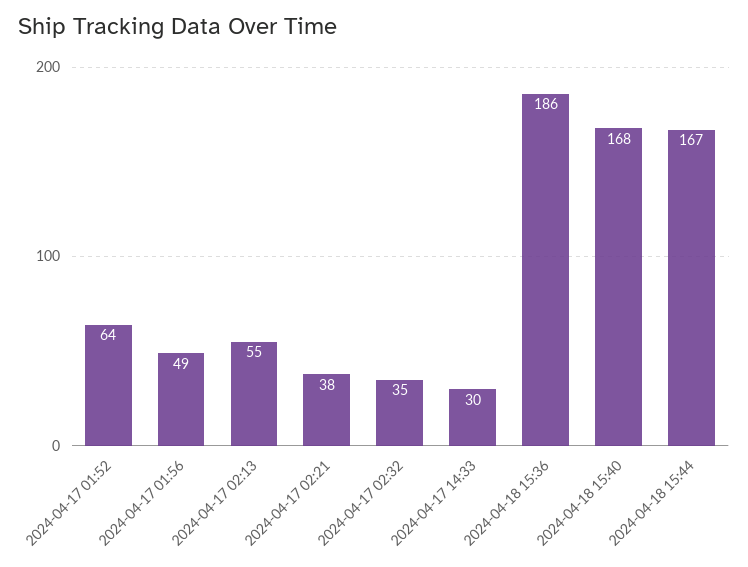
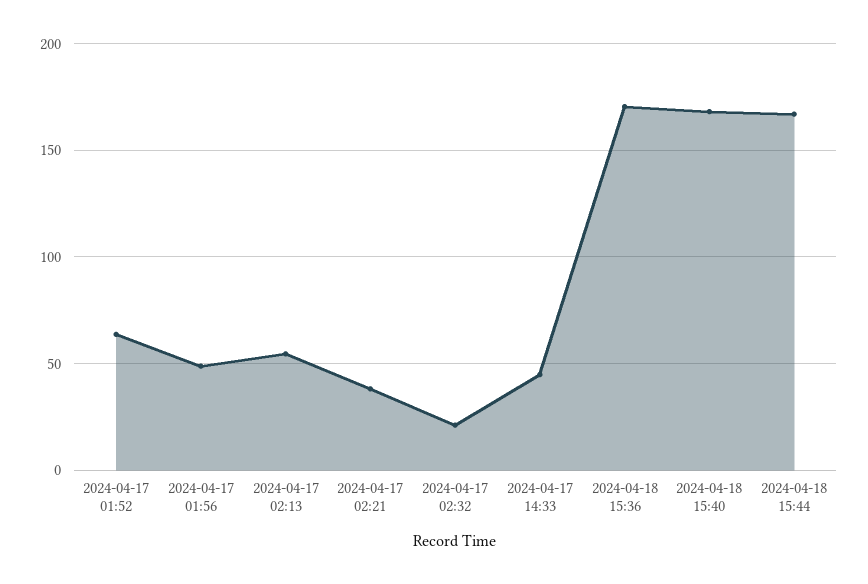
2024-04-17 02:32: 35 -> 20
2024-04-17 14:33: 30 -> 45
2024-04-18 15:36: 186 -> 170

